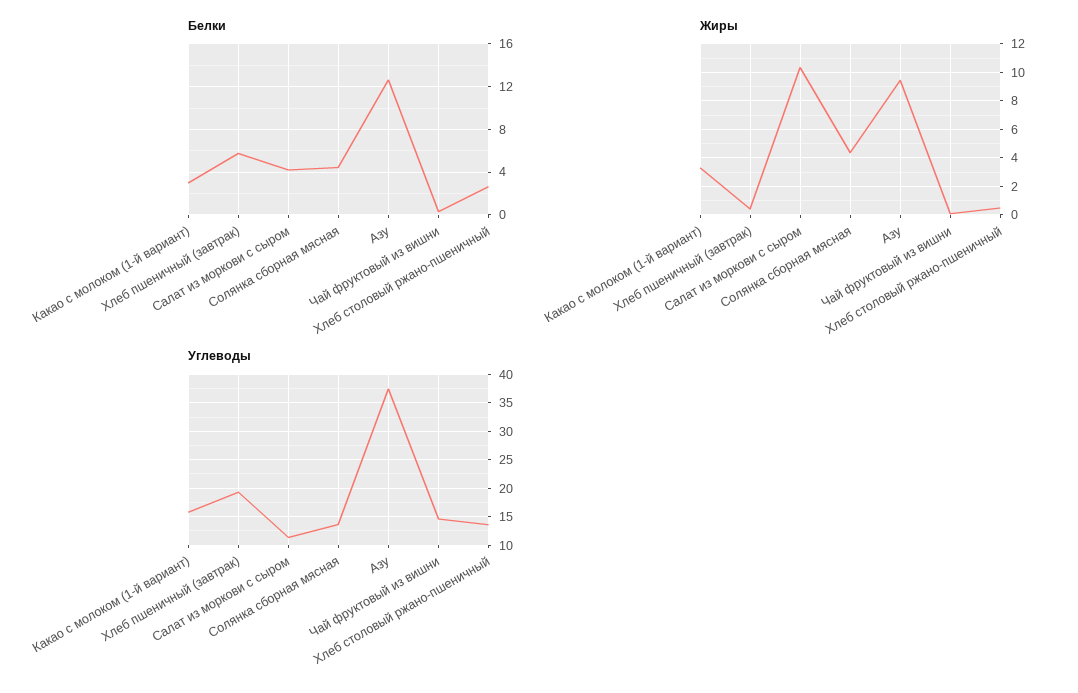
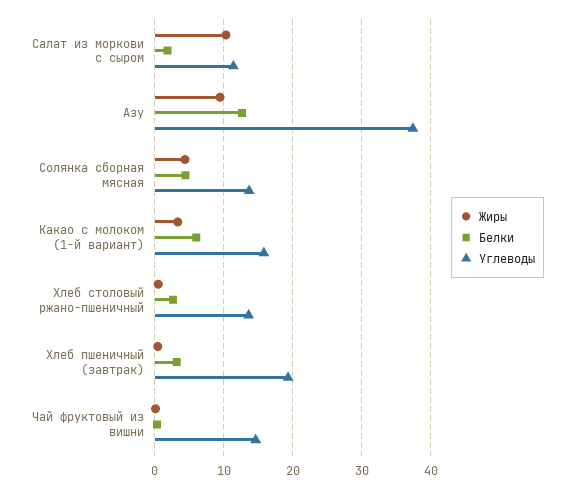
Белки, Какао с молоком (1-й вариант): 3 -> 6
Белки, Хлеб пшеничный (завтрак): 6 -> 3
Белки, Салат из моркови с сыром: 4 -> 2

